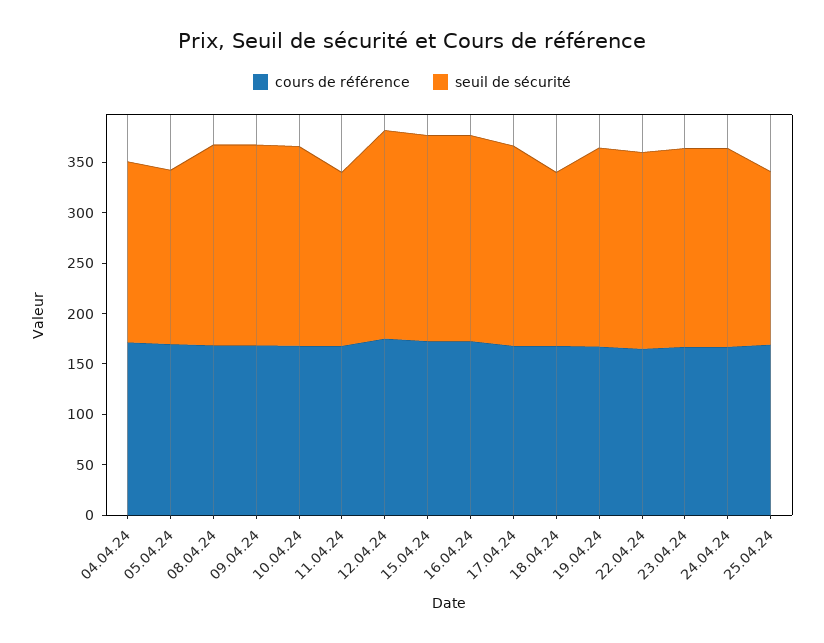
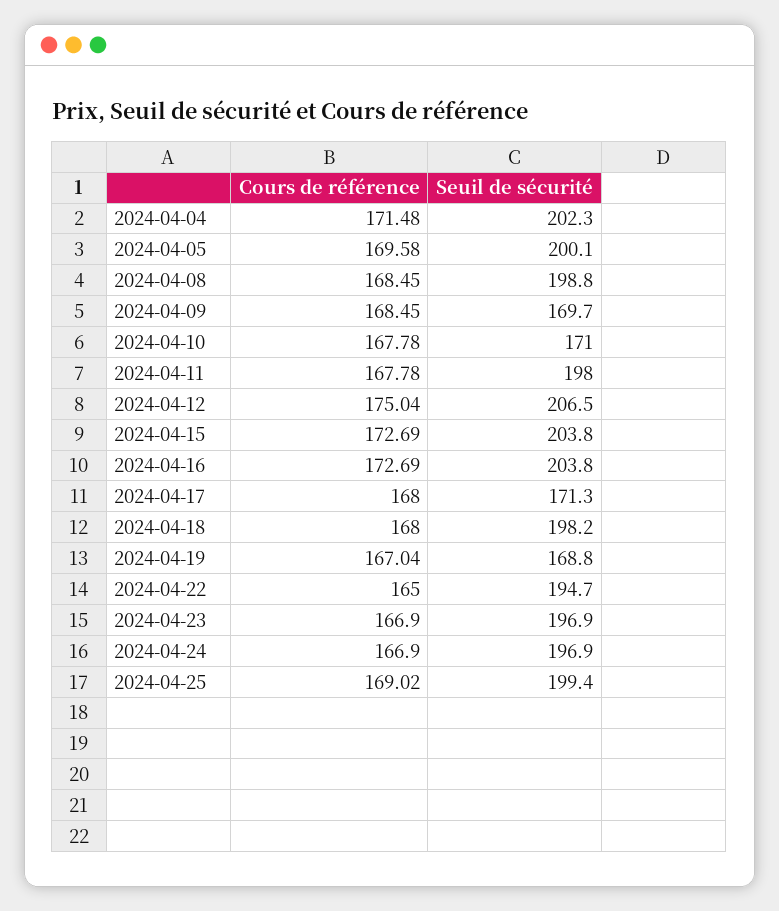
seuil de sécurité, 04.04.24: 180 -> 202.3
seuil de sécurité, 05.04.24: 170 -> 200.1
seuil de sécurité, 09.04.24: 200 -> 169.7
seuil de sécurité, 10.04.24: 200 -> 171
seuil de sécurité, 11.04.24: 170 -> 198
seuil de sécurité, 17.04.24: 200 -> 171.3
seuil de sécurité, 18.04.24: 170 -> 198.2
seuil de sécurité, 19.04.24: 200 -> 168.8
seuil de sécurité, 25.04.24: 170 -> 199.4

